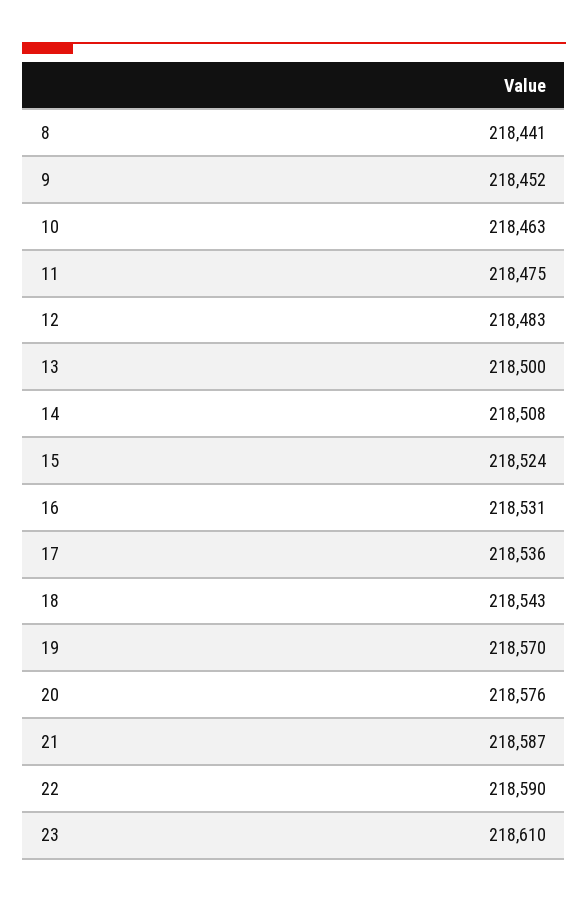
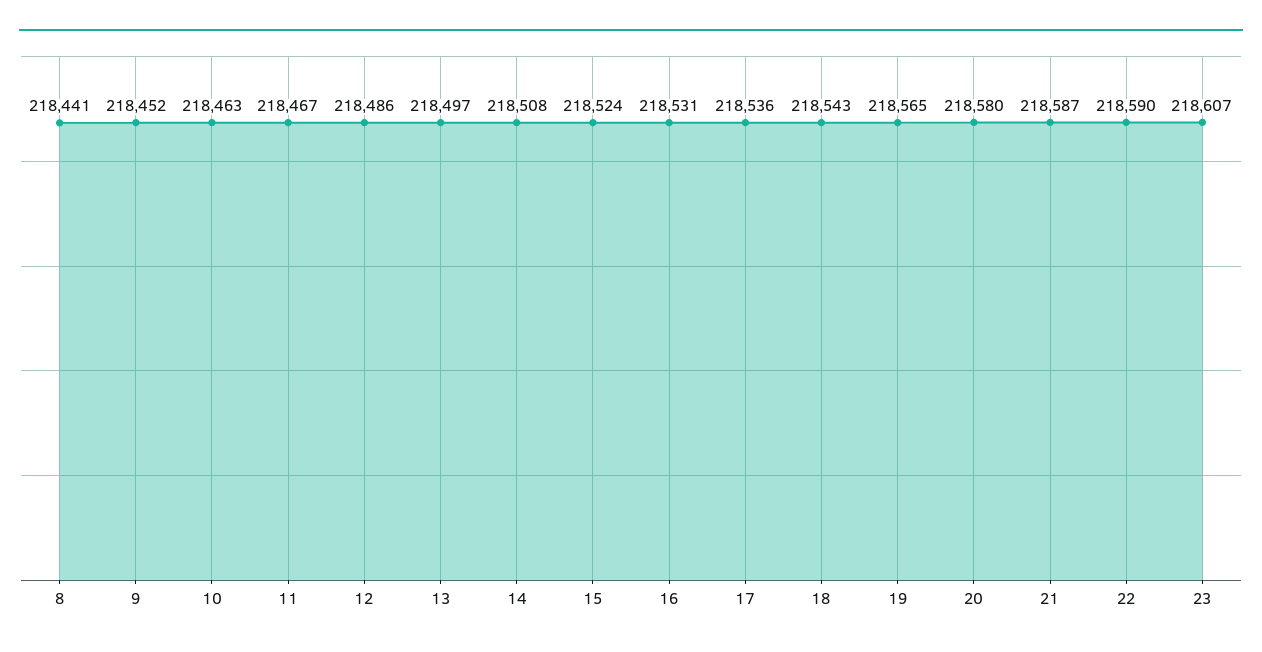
11: 218475 -> 218467
12: 218483 -> 218486
13: 218500 -> 218497
19: 218570 -> 218565
20: 218576 -> 218580
23: 218610 -> 218607

